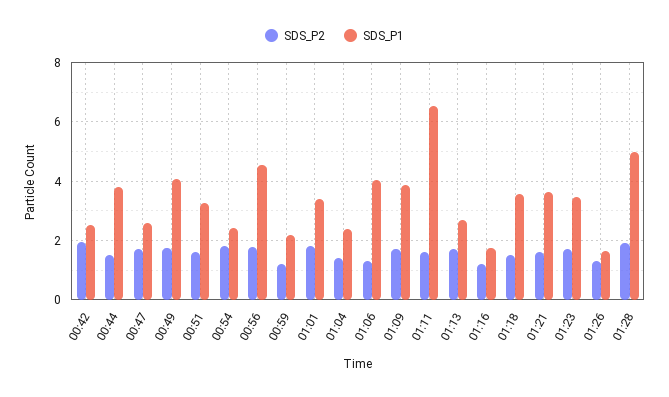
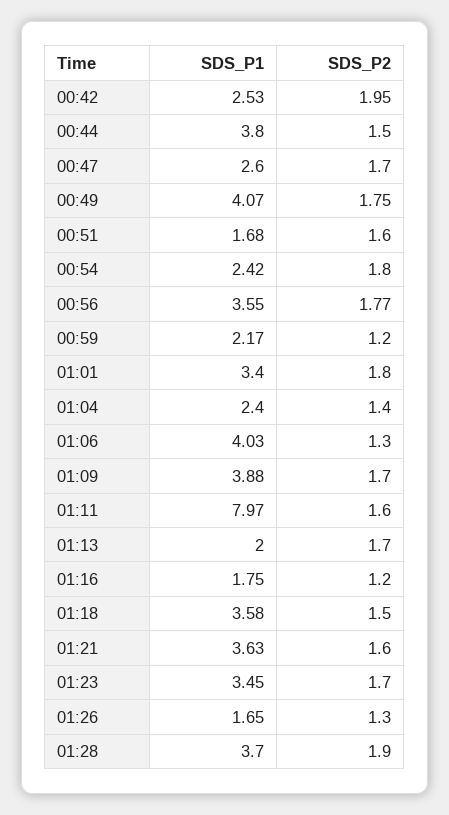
SDS_P1, 00:51: 3.25 -> 1.68
SDS_P1, 00:56: 4.5 -> 3.55
SDS_P1, 01:11: 6.5 -> 7.97
SDS_P1, 01:13: 2.75 -> 2
SDS_P1, 01:28: 5 -> 3.7

